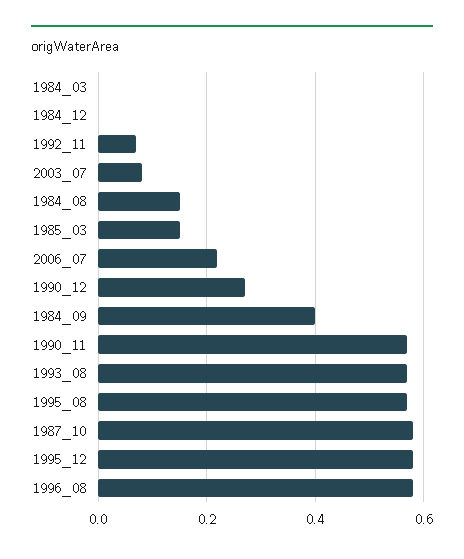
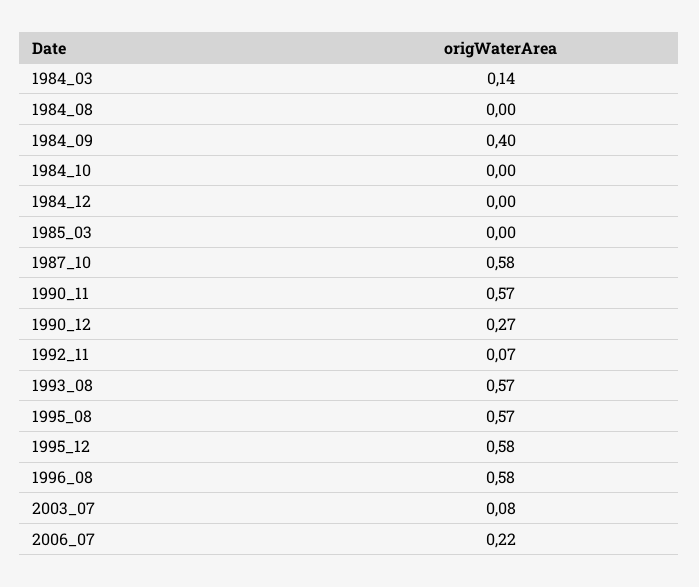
1984_03: 0 -> 0.14
1984_08: 0.15 -> 0
1985_03: 0.15 -> 0
1984_10: none -> 0

